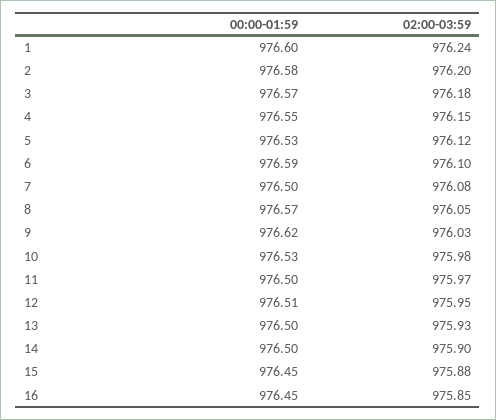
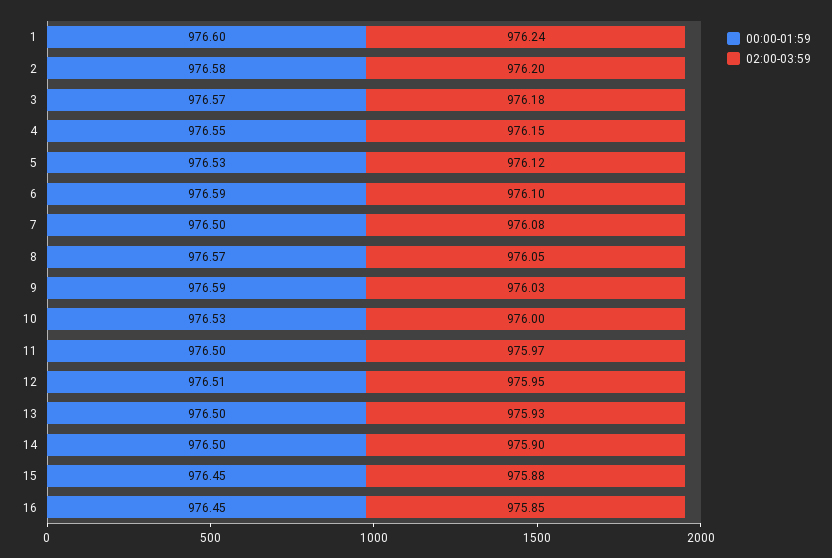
00:00-01:59, 9: 976.62 -> 976.59
02:00-03:59, 10: 975.98 -> 976

